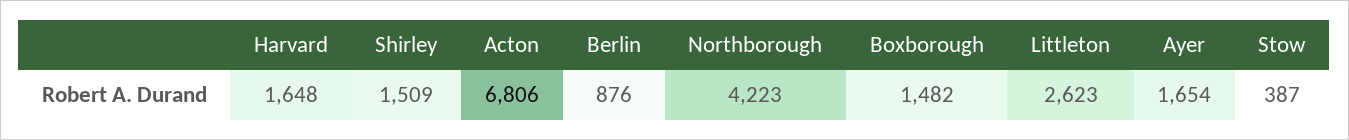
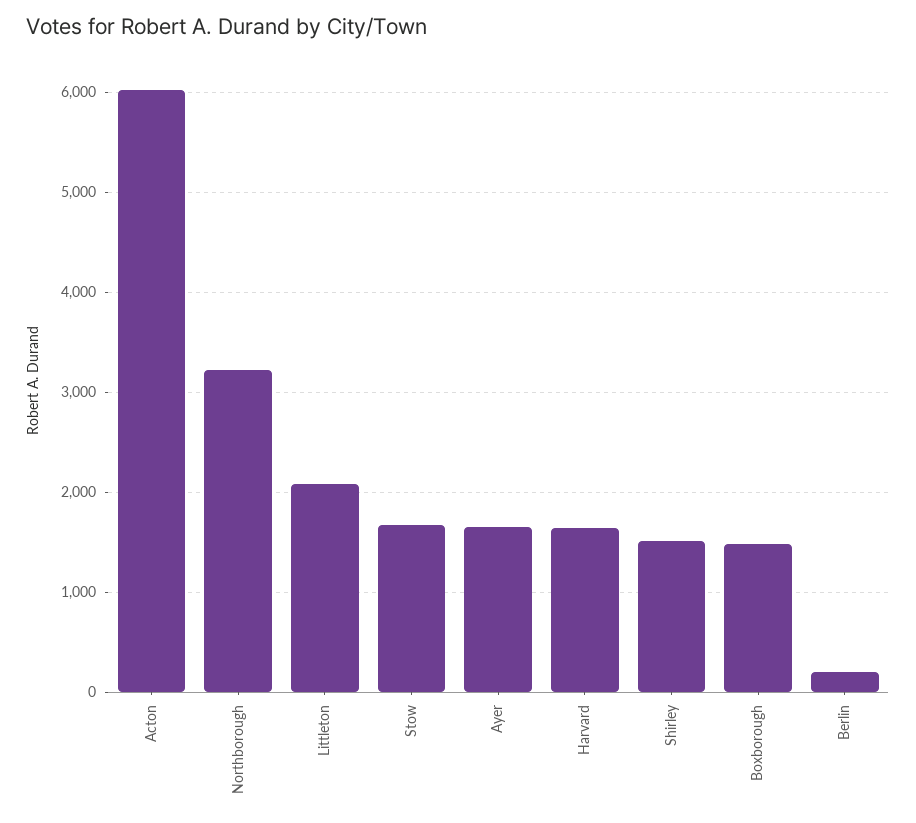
Acton: 6806 -> 6000
Berlin: 876 -> 200
Northborough: 4223 -> 3200
Littleton: 2623 -> 2100
Stow: 387 -> 1700

